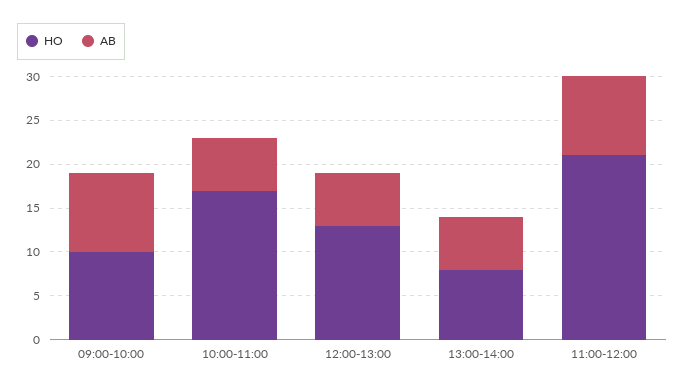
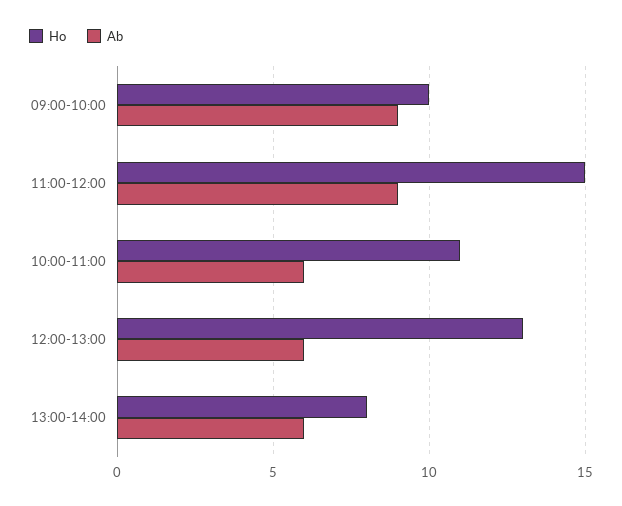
HO, 10:00-11:00: 17 -> 11
HO, 11:00-12:00: 21 -> 15

